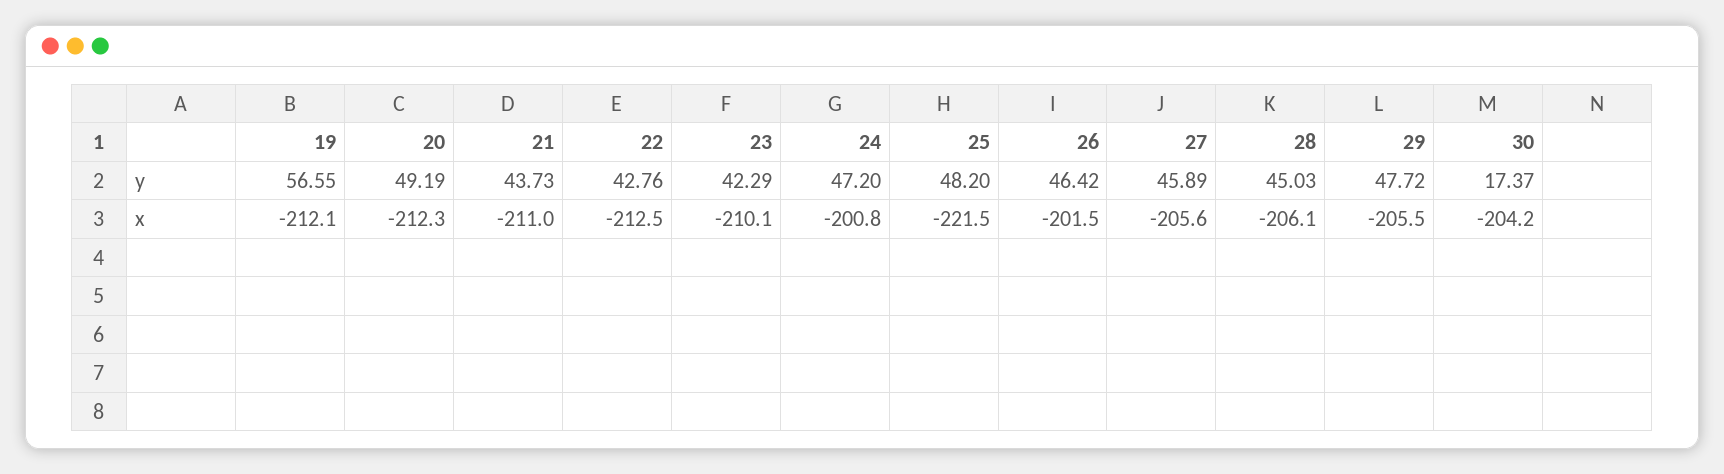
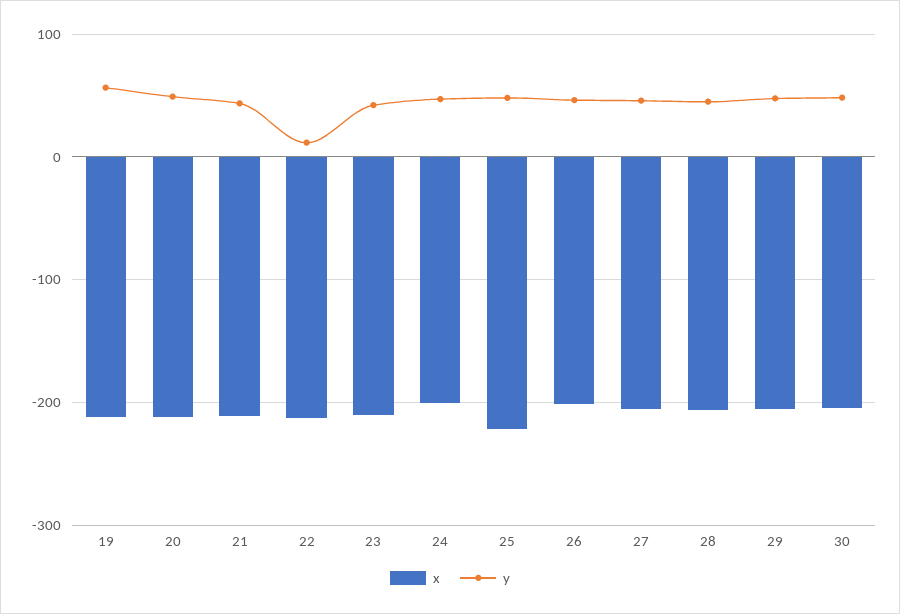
y, 22: 42.76 -> 10
y, 30: 17.37 -> 50

